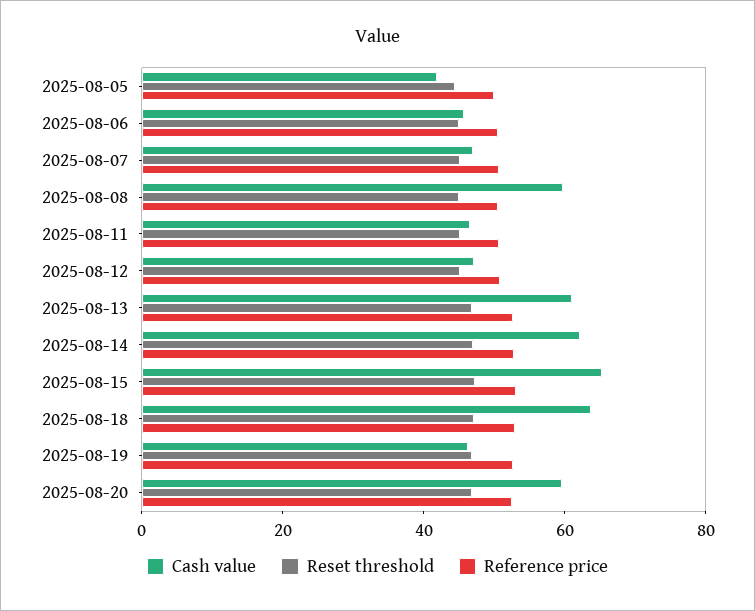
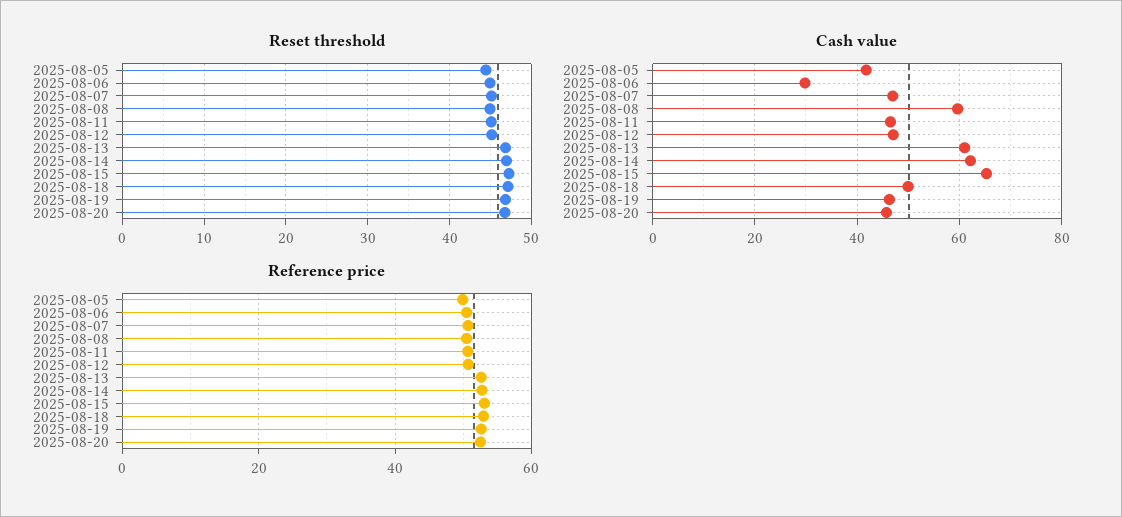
Cash value, 2025-08-06: 45 -> 30
Cash value, 2025-08-18: 65 -> 50
Cash value, 2025-08-20: 60 -> 46

